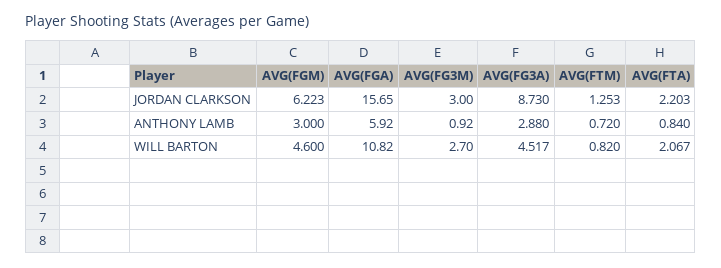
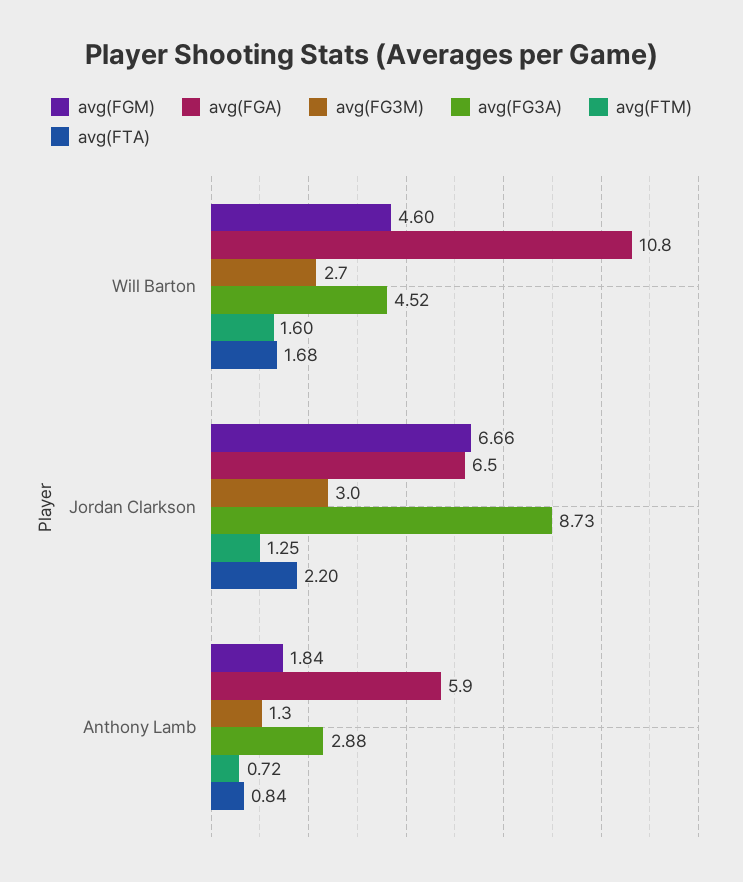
AVG(FGM), JORDAN CLARKSON: 6.223 -> 6.66
AVG(FGA), JORDAN CLARKSON: 15.65 -> 6.5
AVG(FGM), ANTHONY LAMB: 3 -> 1.84
AVG(FG3M), ANTHONY LAMB: 0.92 -> 1.3
AVG(FTM), WILL BARTON: 0.82 -> 1.6
AVG(FTA), WILL BARTON: 2.067 -> 1.68

